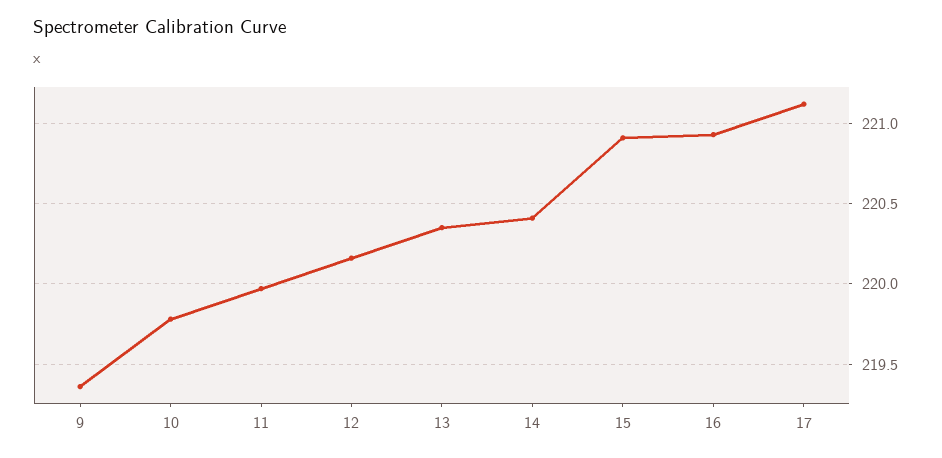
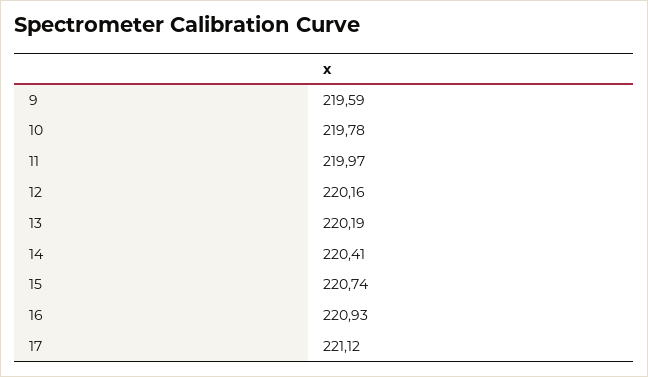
9: 219.35 -> 219.59
13: 220.35 -> 220.19
15: 220.9 -> 220.74

